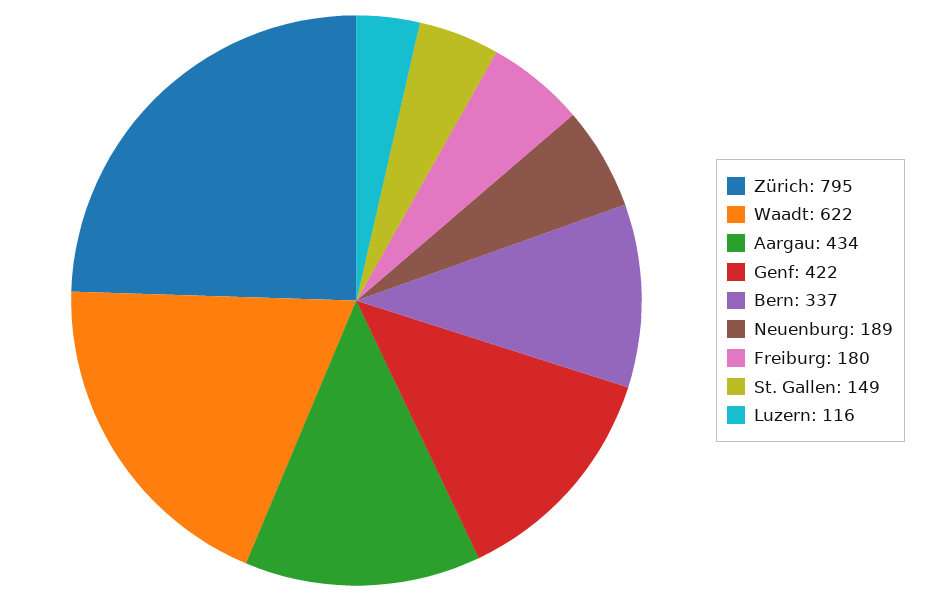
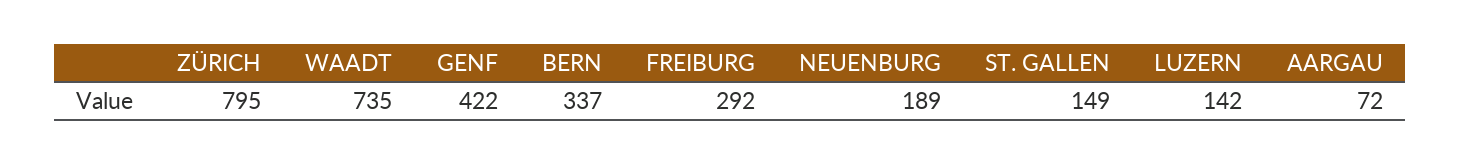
Waadt: 622 -> 735
Aargau: 434 -> 72
Freiburg: 180 -> 292
Luzern: 116 -> 142

